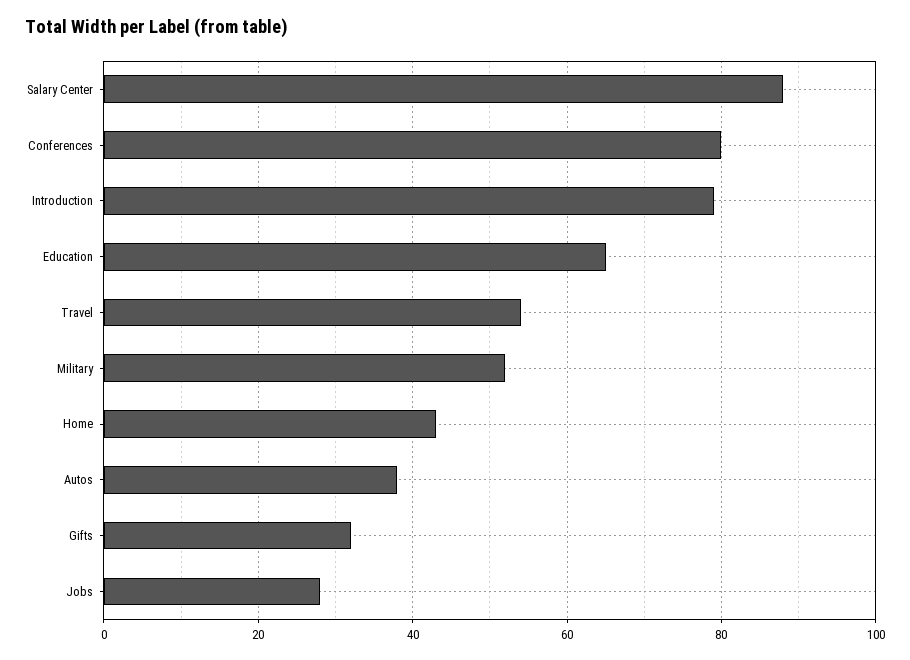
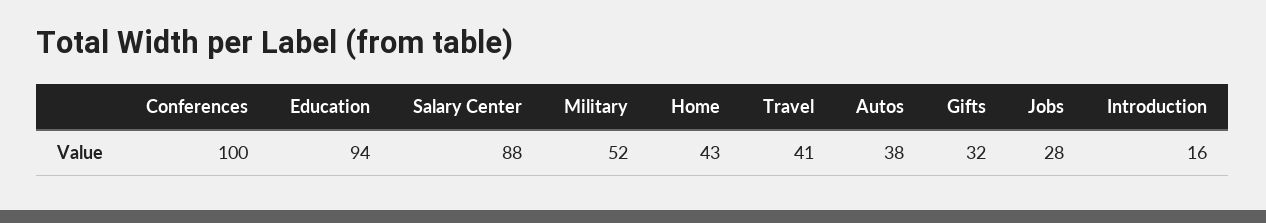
Conferences: 80 -> 100
Introduction: 80 -> 16
Education: 65 -> 94
Travel: 55 -> 41

